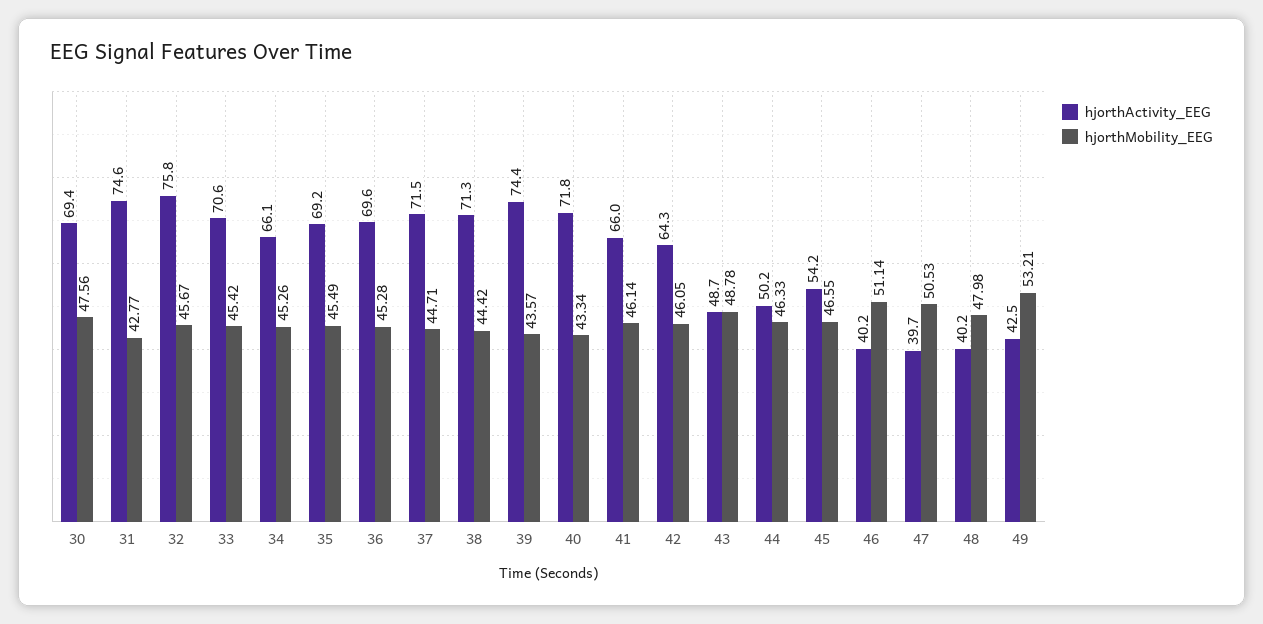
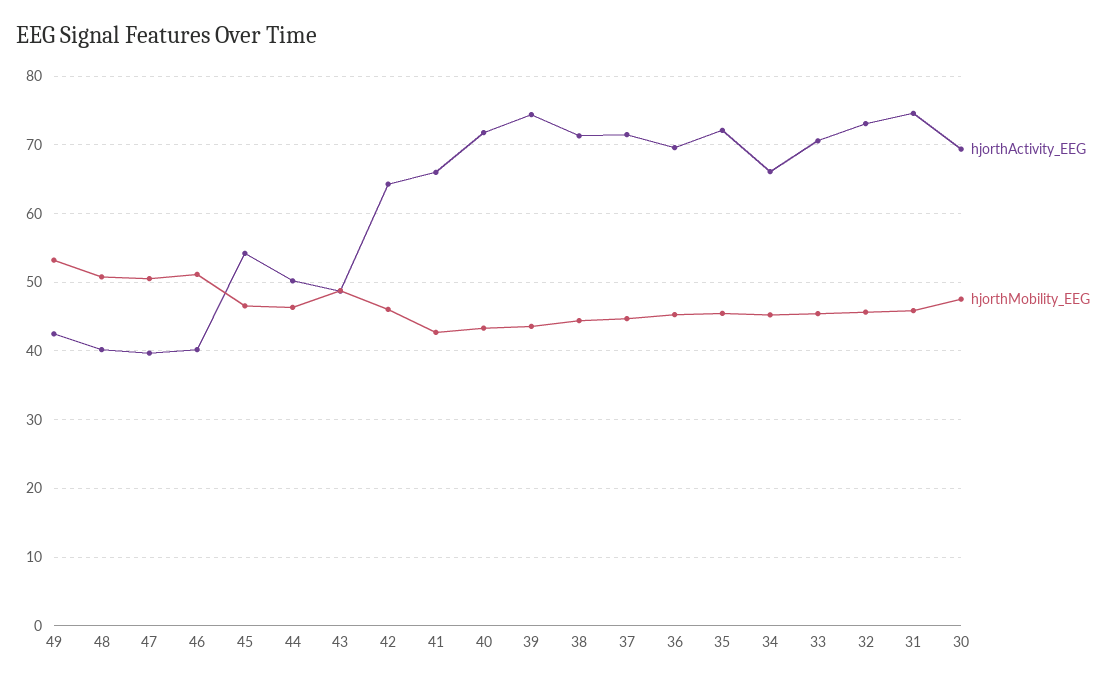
hjorthMobility_EEG, 31: 42.77 -> 46
hjorthActivity_EEG, 32: 75.8 -> 73
hjorthActivity_EEG, 35: 69.2 -> 72
hjorthMobility_EEG, 41: 46.14 -> 43
hjorthMobility_EEG, 48: 47.98 -> 51

